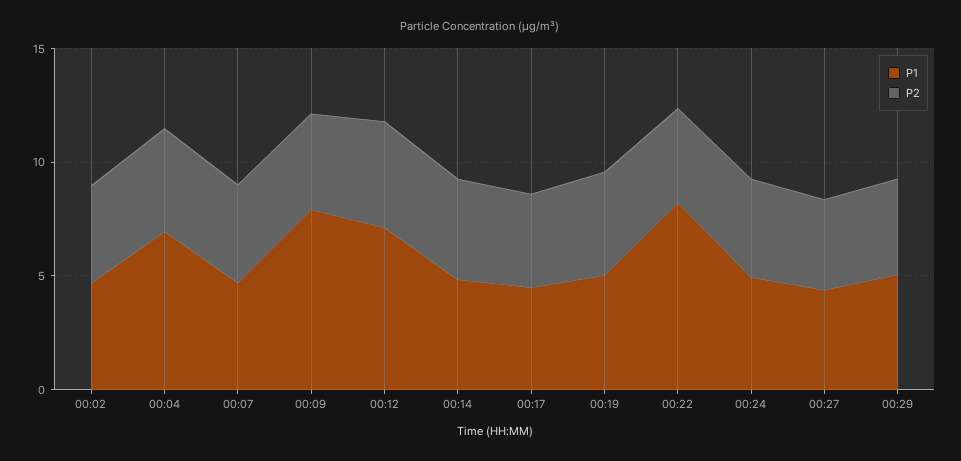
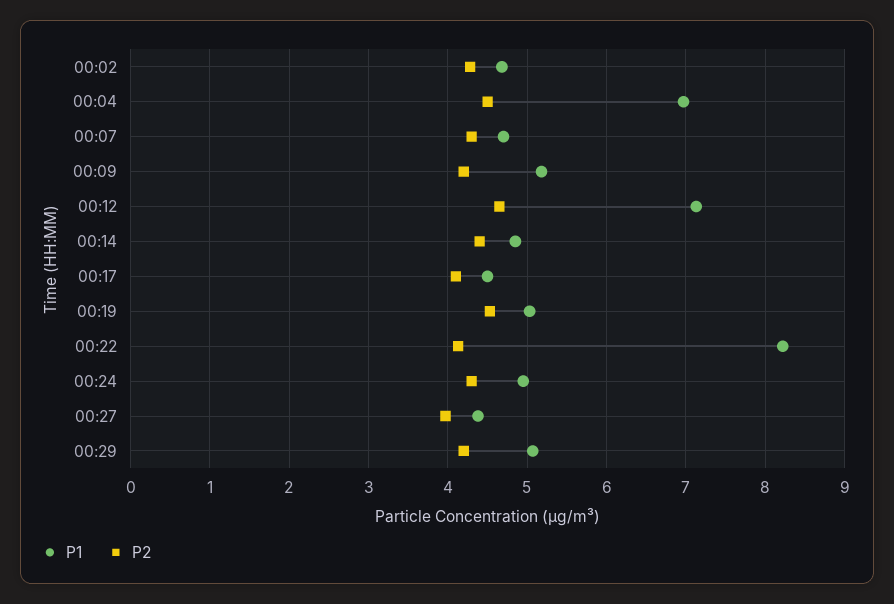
P1, 00:09: 8 -> 5.2

